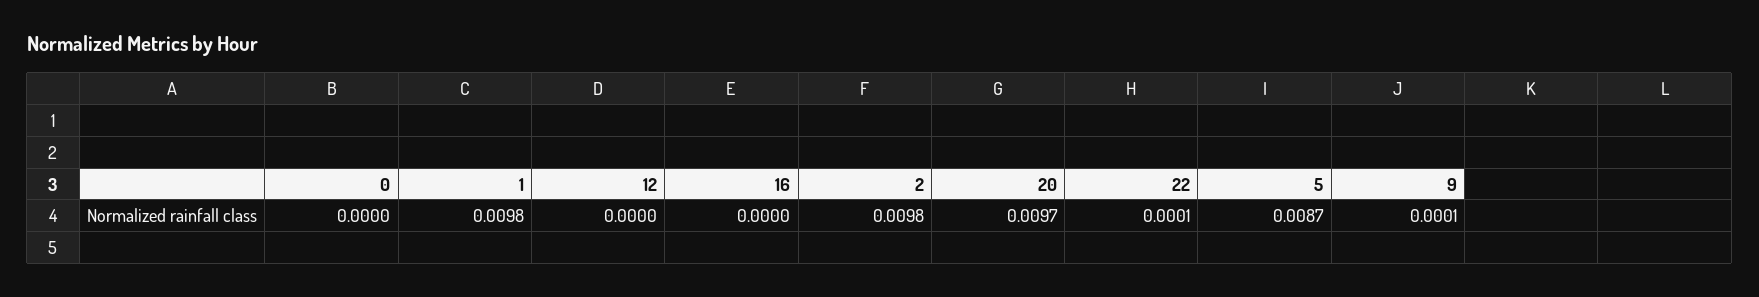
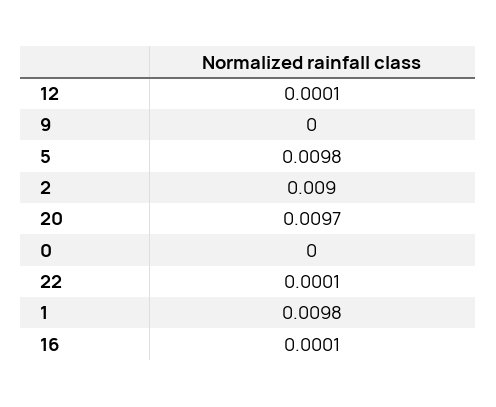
12: 0 -> 0.0001
16: 0 -> 0.0001
2: 0.0098 -> 0.009
5: 0.0087 -> 0.0098
9: 0.0001 -> 0

